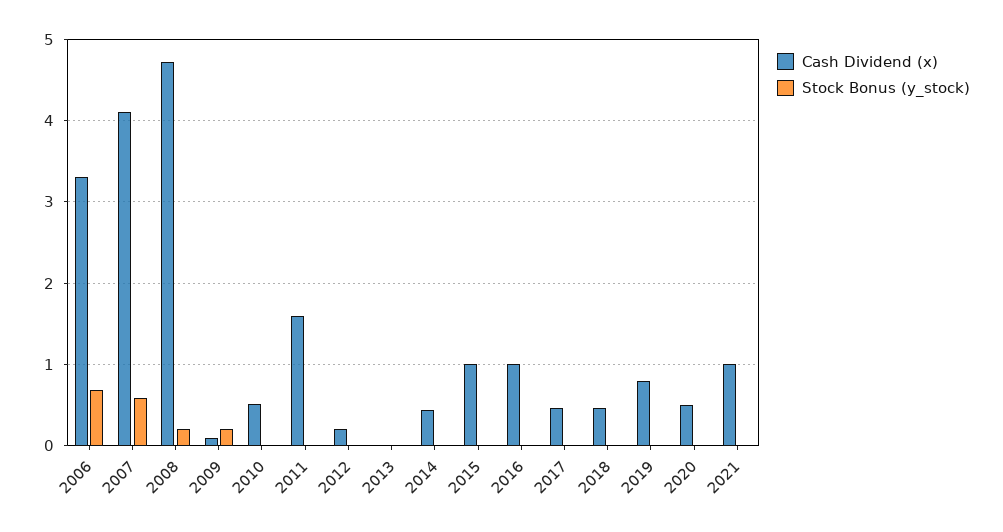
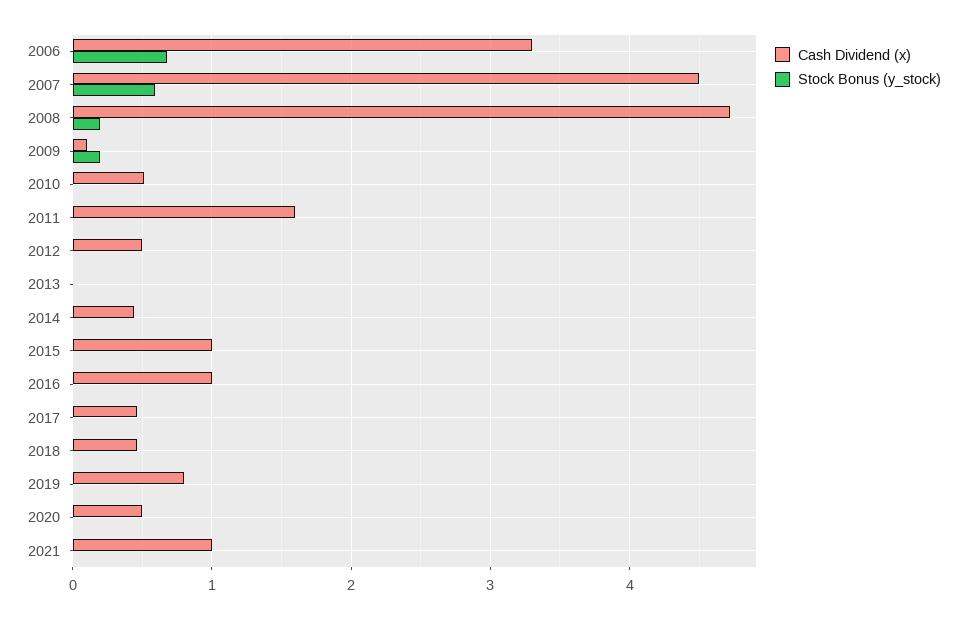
Cash Dividend (x), 2007: 4.1 -> 4.5
Cash Dividend (x), 2012: 0.2 -> 0.5

